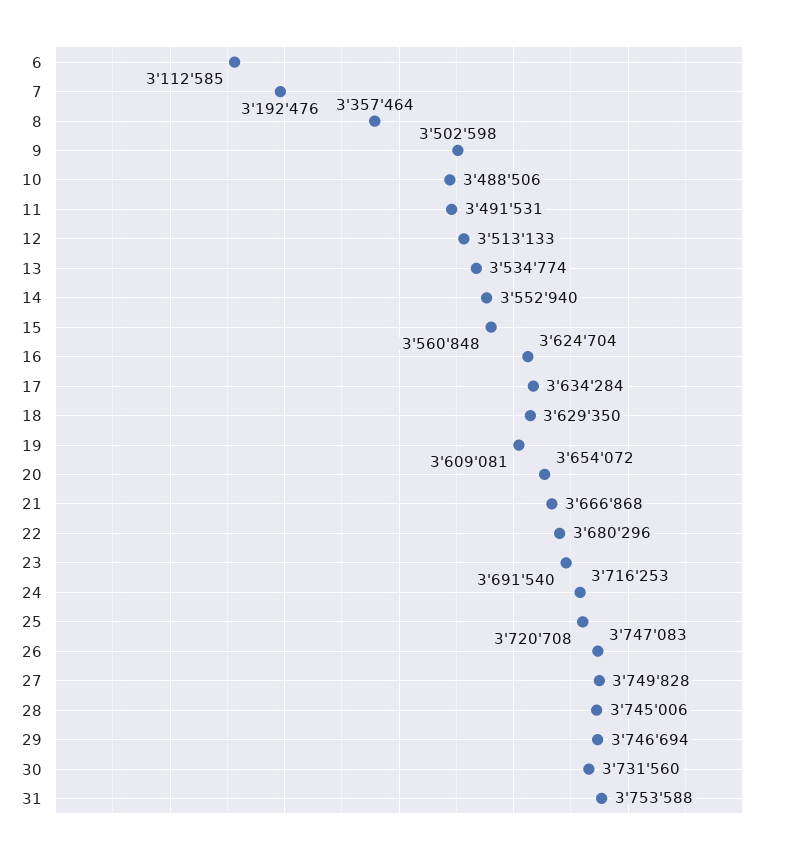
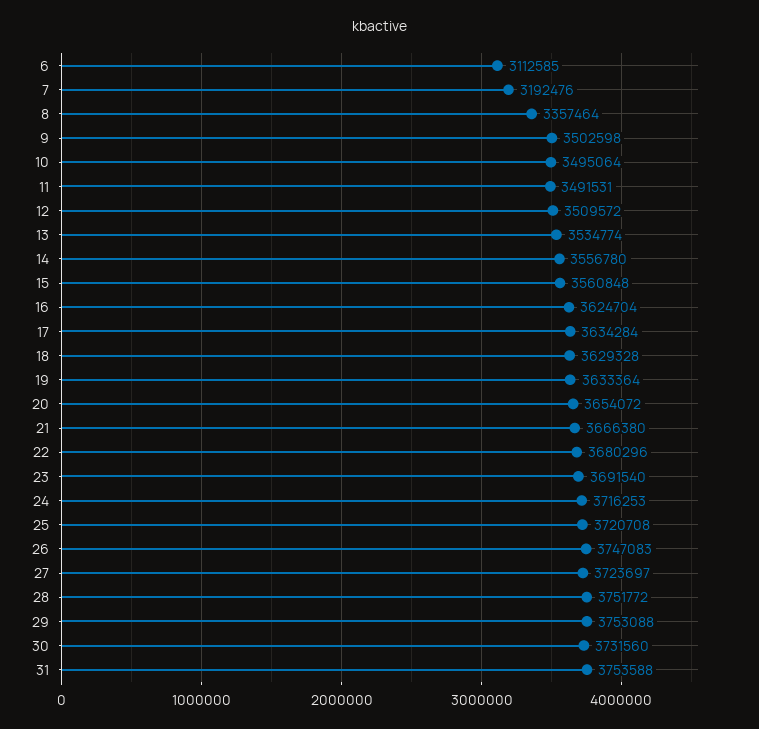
10: 3488506 -> 3495064
12: 3513133 -> 3509572
14: 3552940 -> 3556780
18: 3629350 -> 3629328
19: 3609081 -> 3633364
21: 3666868 -> 3666380
27: 3749828 -> 3723697
28: 3745006 -> 3751772
29: 3746694 -> 3753088

